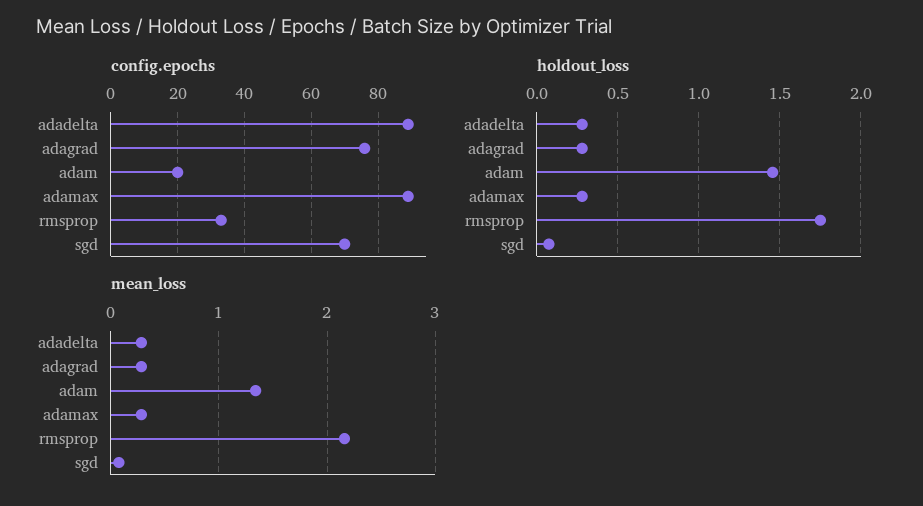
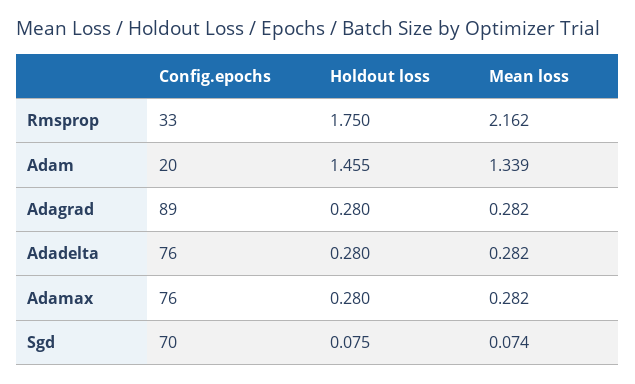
config.epochs, adadelta: 90 -> 76
config.epochs, adagrad: 75 -> 89
config.epochs, adamax: 90 -> 76

